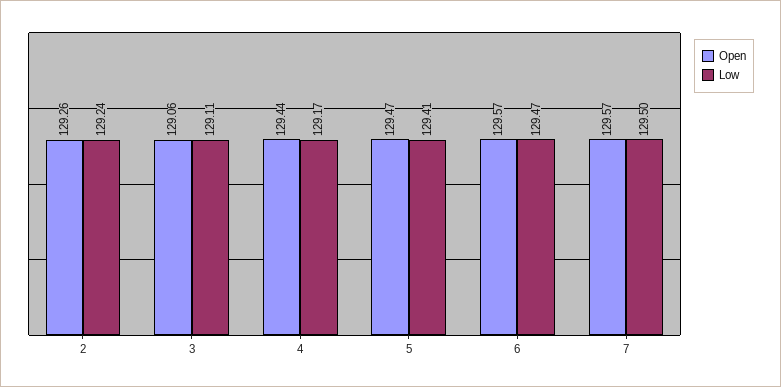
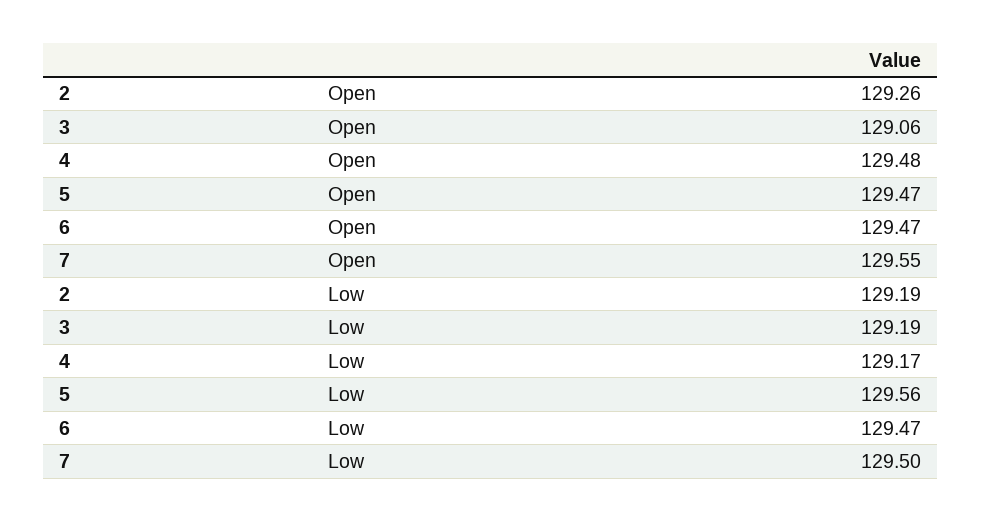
Low, 2: 129.24 -> 129.19
Low, 3: 129.11 -> 129.19
Open, 4: 129.44 -> 129.48
Low, 5: 129.41 -> 129.56
Open, 6: 129.57 -> 129.47
Open, 7: 129.57 -> 129.55

